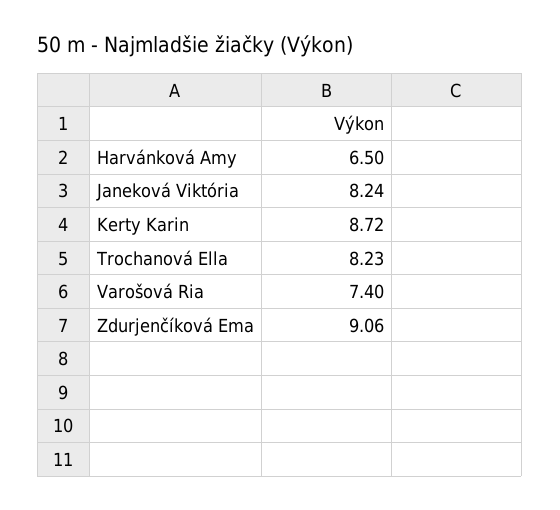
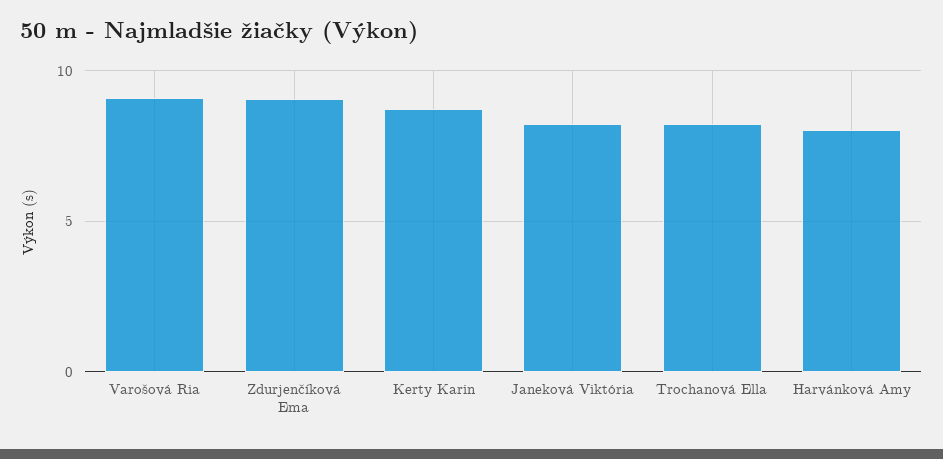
Harvánková Amy: 6.5 -> 8
Varošová Ria: 7.4 -> 9

